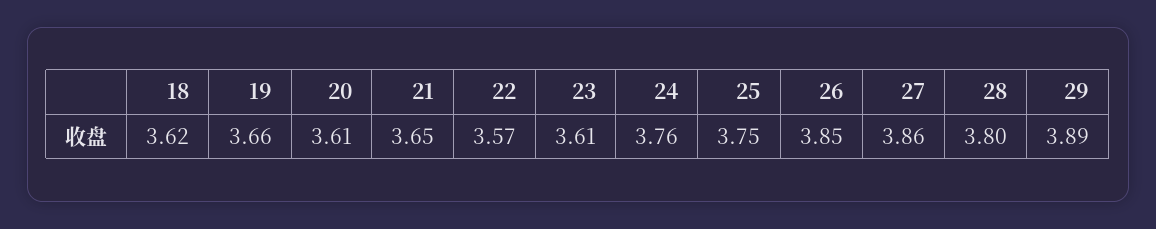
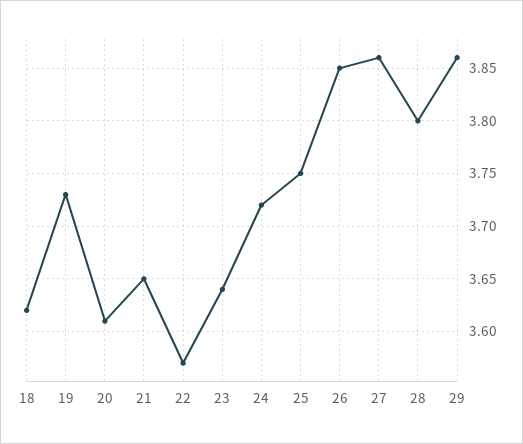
19: 3.66 -> 3.73
23: 3.61 -> 3.64
24: 3.76 -> 3.72
29: 3.89 -> 3.86

